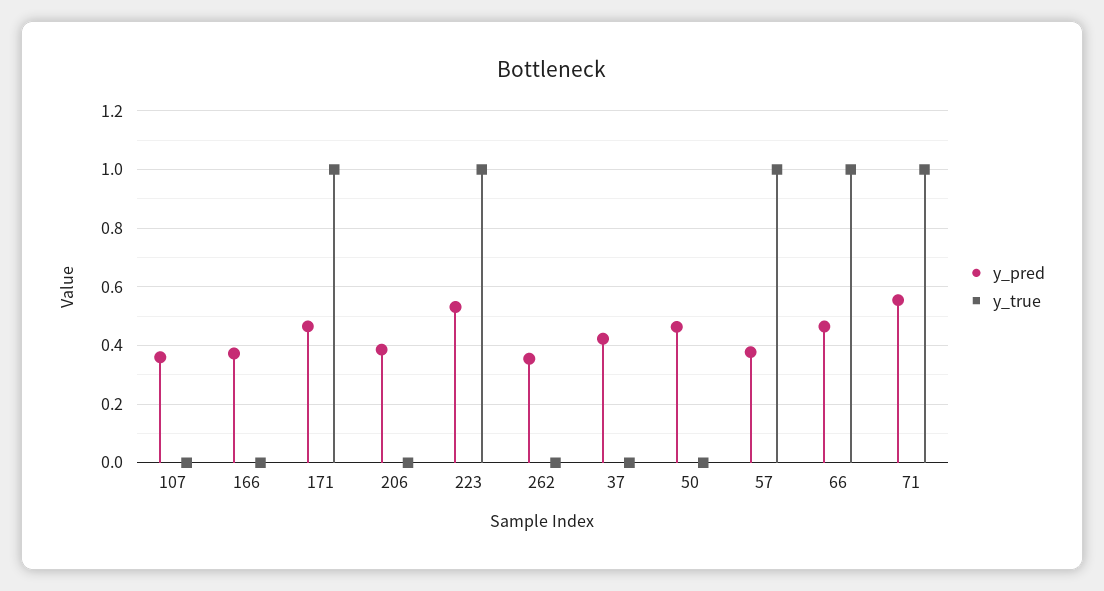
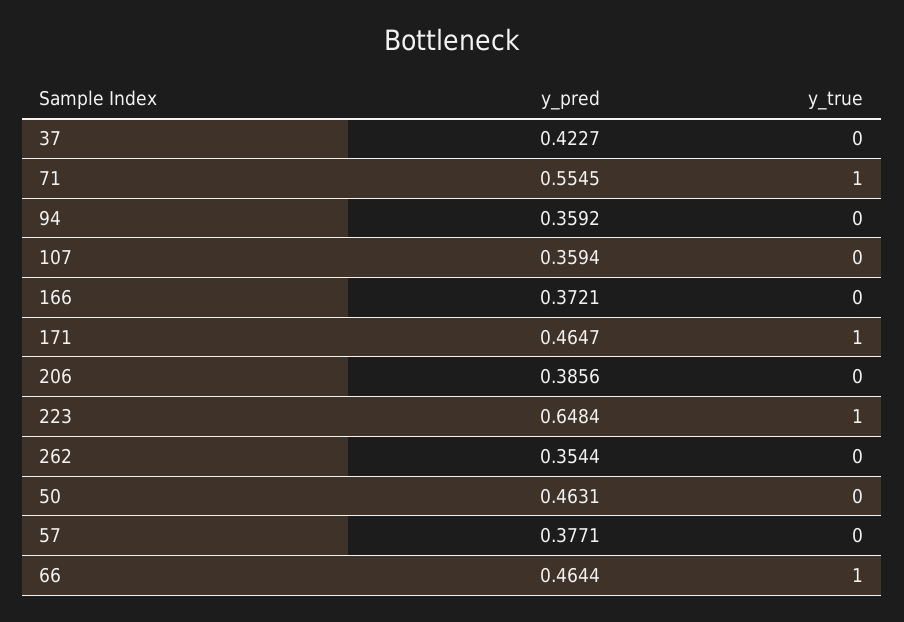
y_pred, 223: 0.525 -> 0.6484
y_true, 57: 1 -> 0
y_pred, 94: none -> 0.3592
y_true, 94: none -> 0

